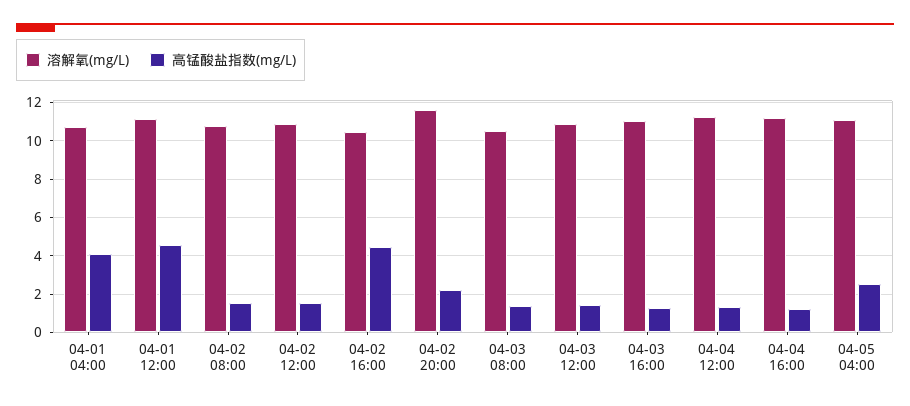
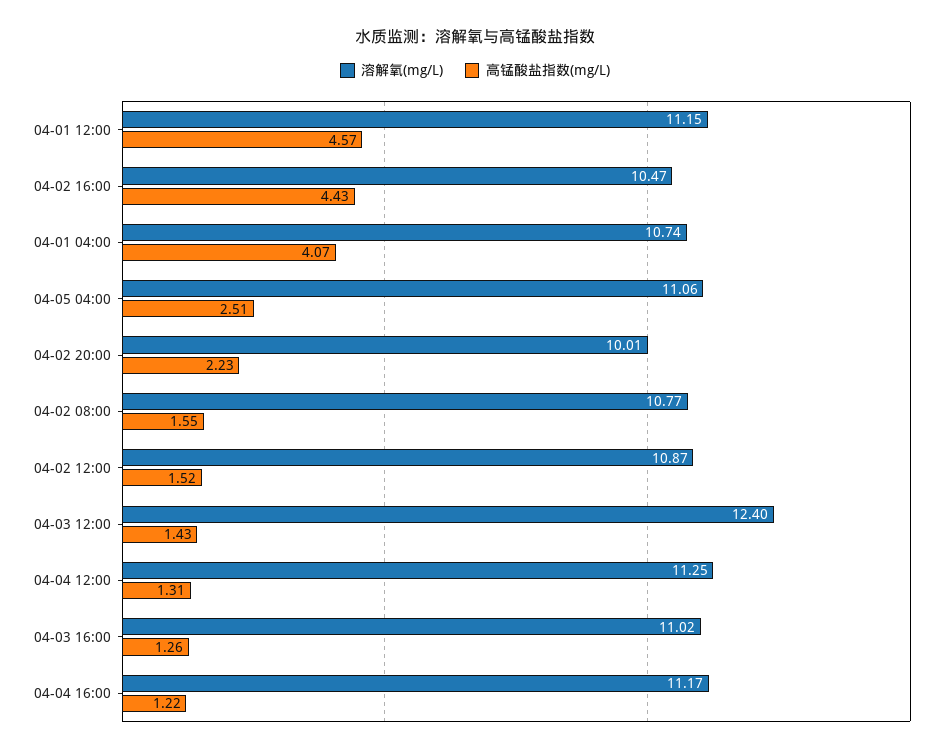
溶解氧(mg/L), 04-02 20:00: 11.5 -> 10.01
溶解氧(mg/L), 04-03 08:00: 10.5 -> none
高锰酸盐指数(mg/L), 04-03 08:00: 1.5 -> none
溶解氧(mg/L), 04-03 12:00: 11 -> 12.4

